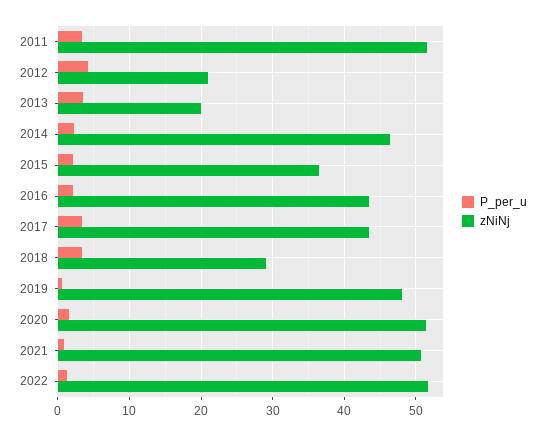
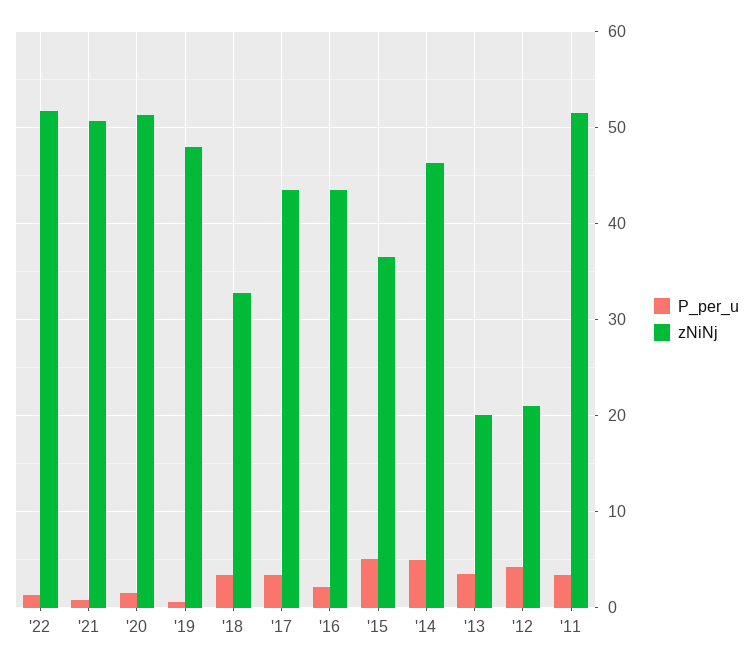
P_per_u, 2014: 2 -> 5
P_per_u, 2015: 2 -> 5
zNiNj, 2018: 29 -> 33

